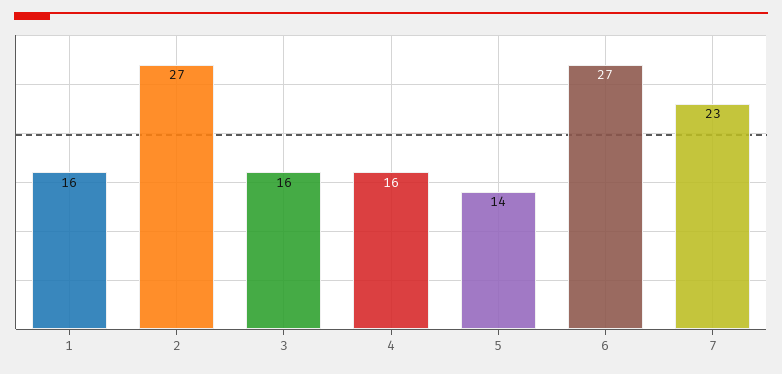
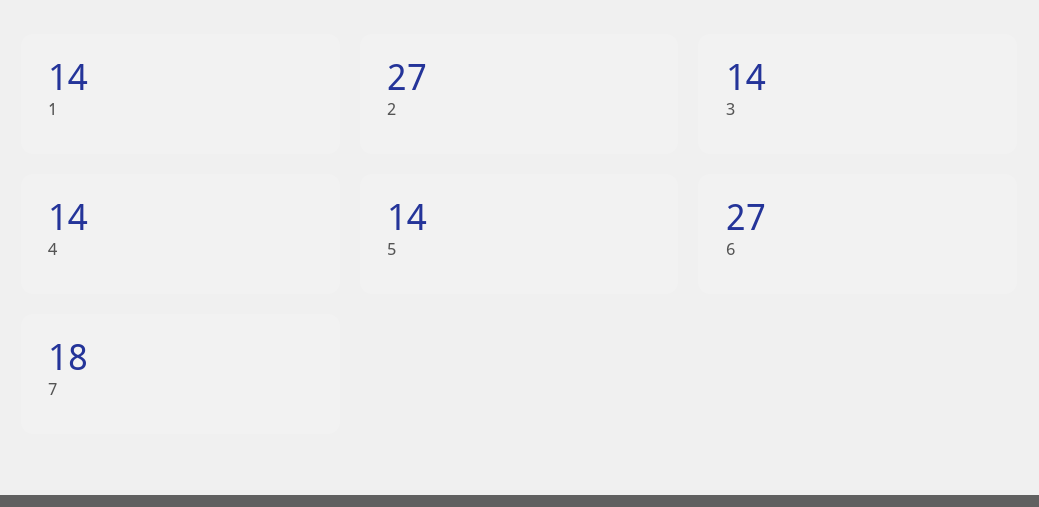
1: 16 -> 14
3: 16 -> 14
4: 16 -> 14
7: 23 -> 18

